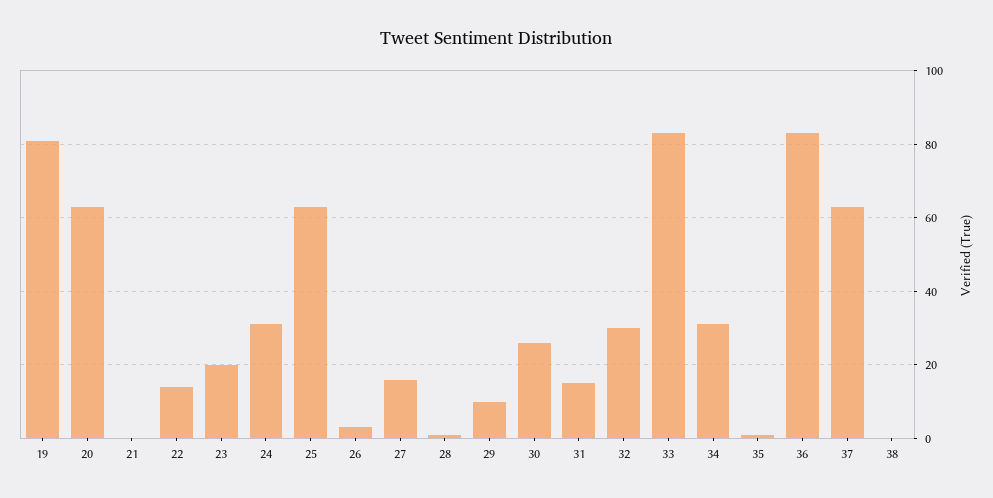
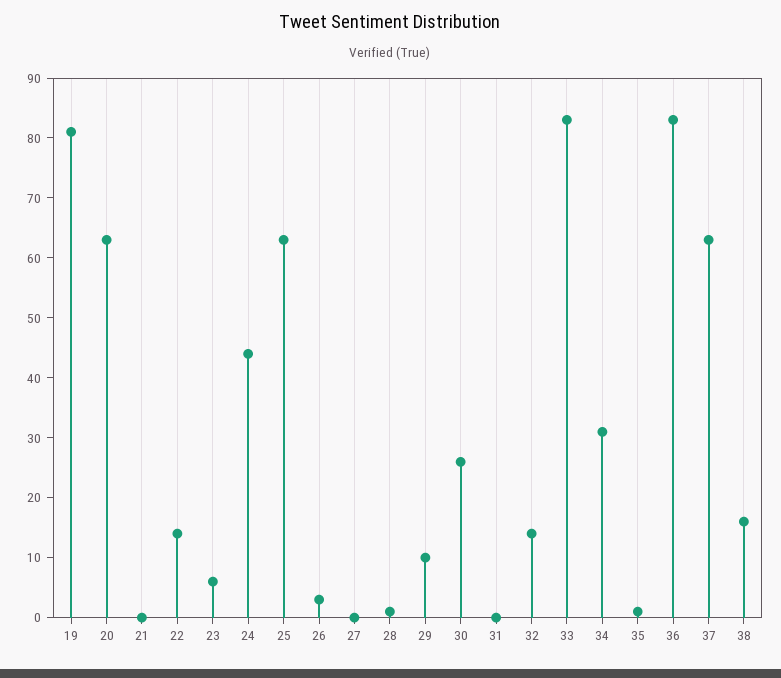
23: 20 -> 5
24: 30 -> 45
27: 15 -> 0
31: 15 -> 0
32: 30 -> 15
38: 0 -> 15

